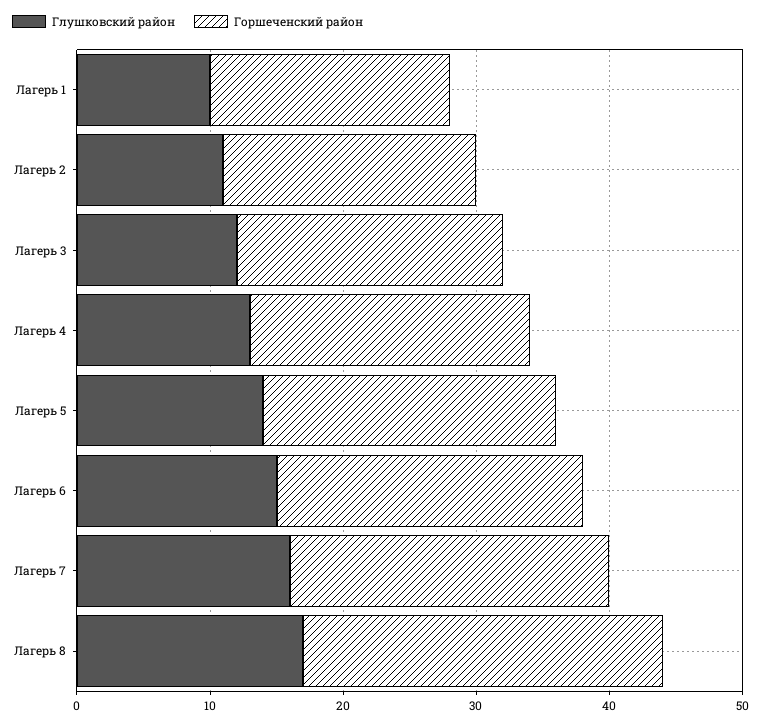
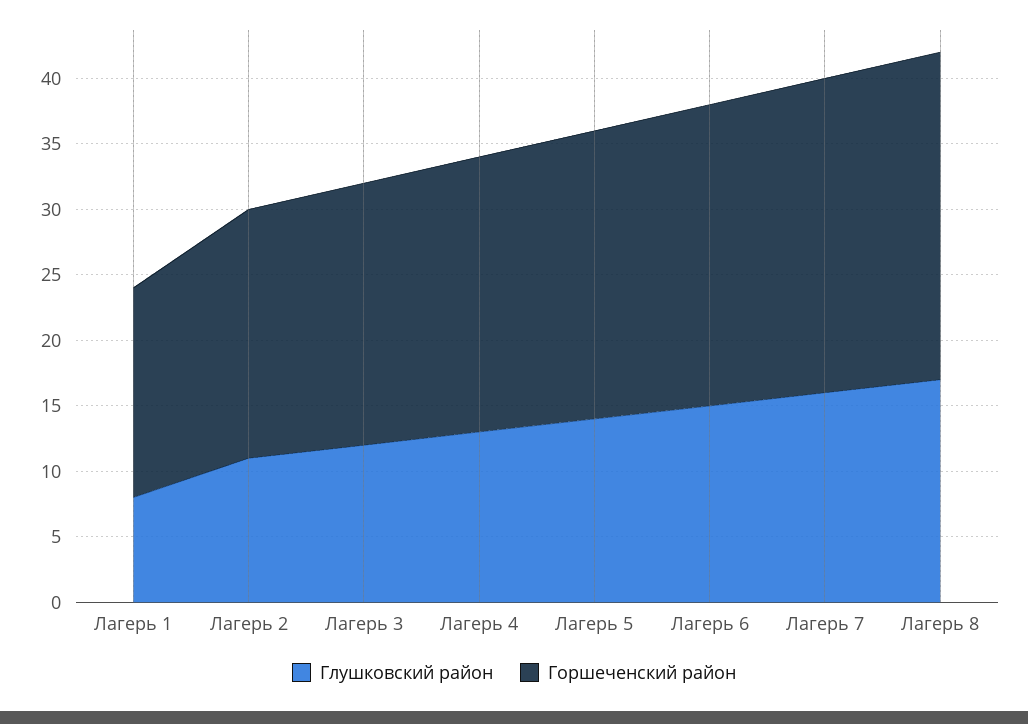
Глушковский район, Лагерь 1: 10 -> 8
Горшеченский район, Лагерь 1: 18 -> 16
Горшеченский район, Лагерь 8: 27 -> 25

